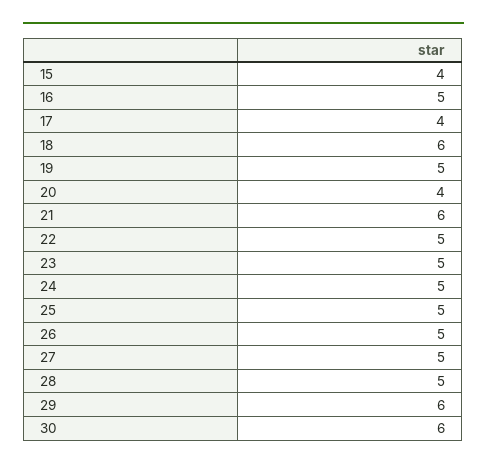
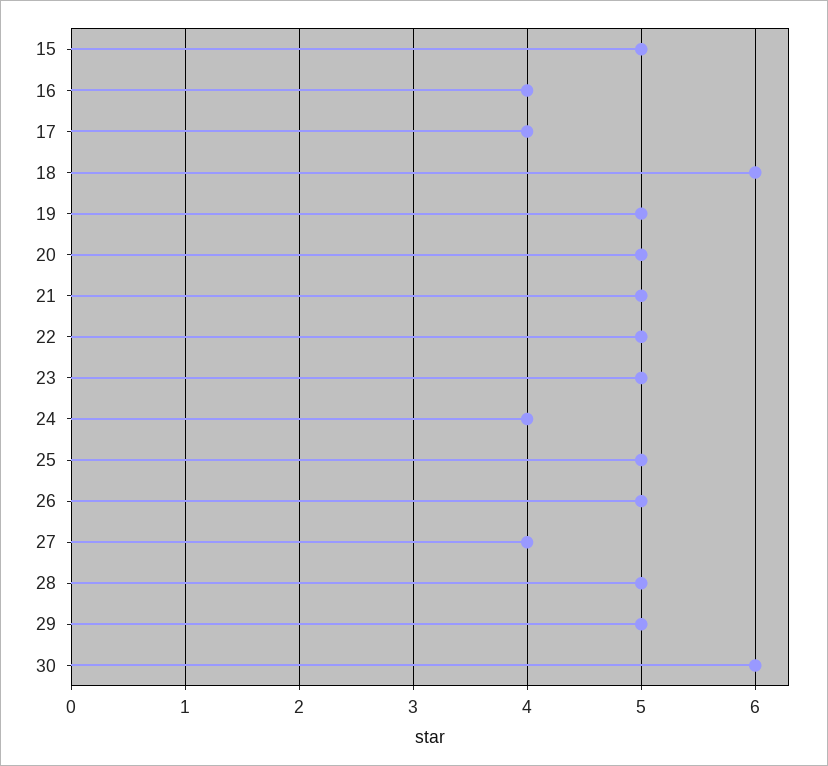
15: 4 -> 5
16: 5 -> 4
20: 4 -> 5
21: 6 -> 5
24: 5 -> 4
27: 5 -> 4
29: 6 -> 5

